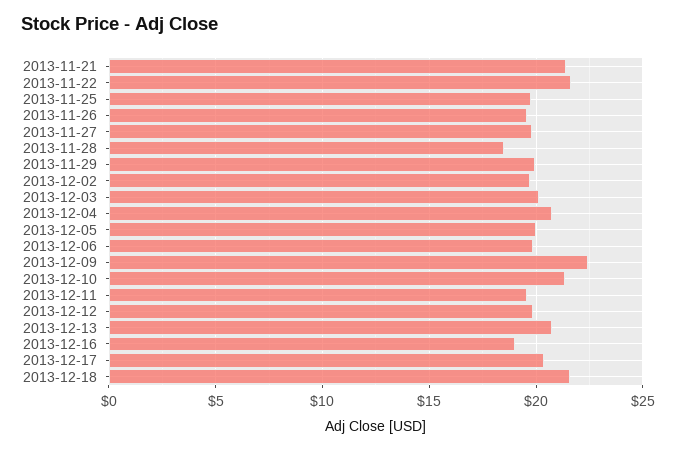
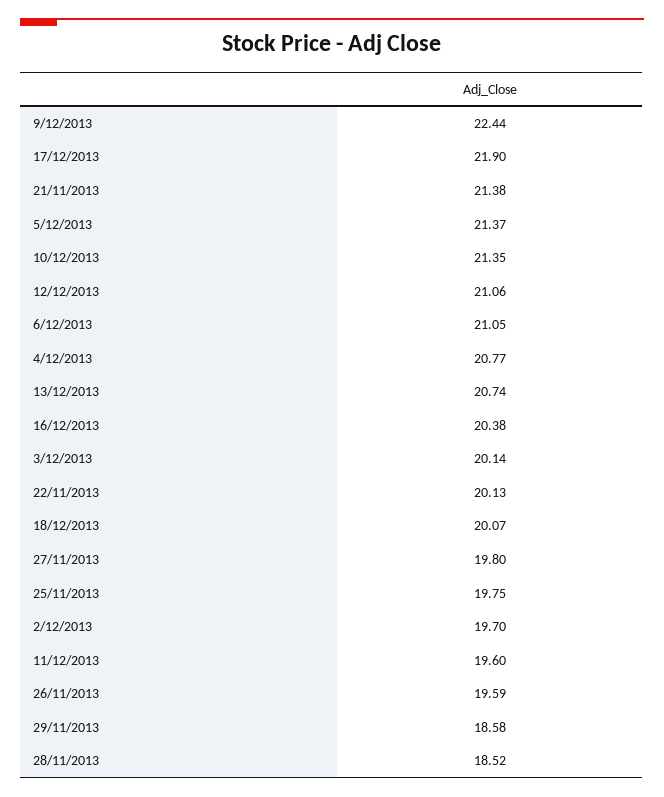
2013-11-22: 21.5 -> 20.13
2013-11-29: 20 -> 18.58
2013-12-05: 20 -> 21.37
2013-12-06: 20 -> 21.05
2013-12-12: 20 -> 21.06
2013-12-16: 19 -> 20.38
2013-12-17: 20.5 -> 21.9
2013-12-18: 21.5 -> 20.07

